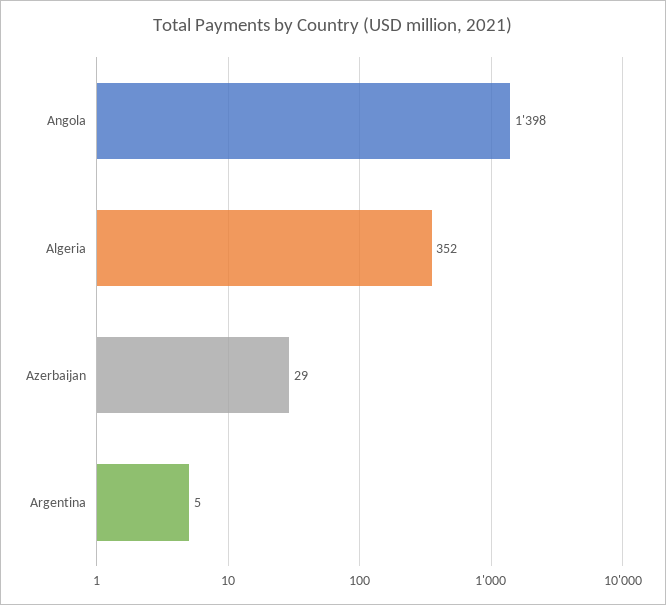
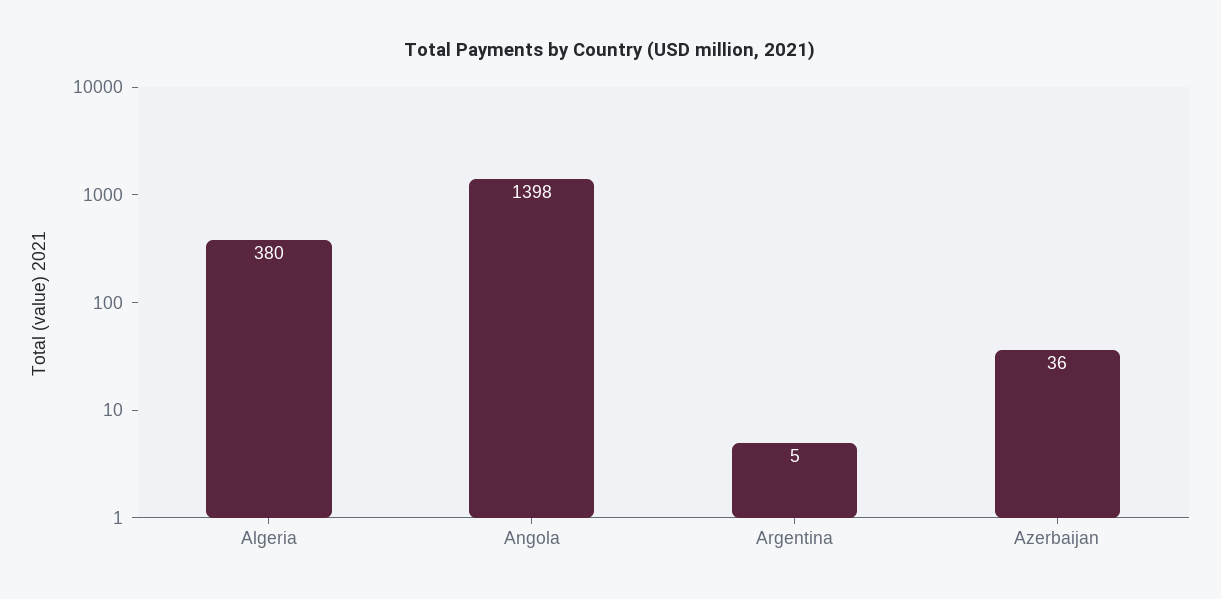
Algeria: 352 -> 380
Azerbaijan: 29 -> 36

